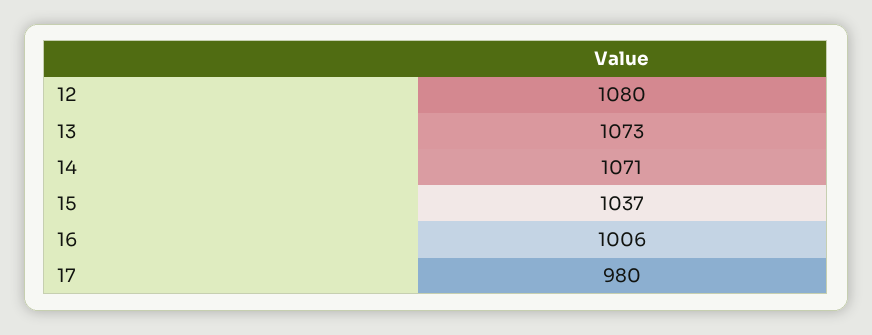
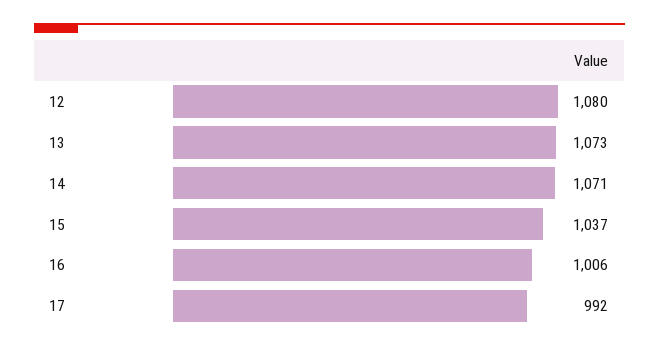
17: 980 -> 992

